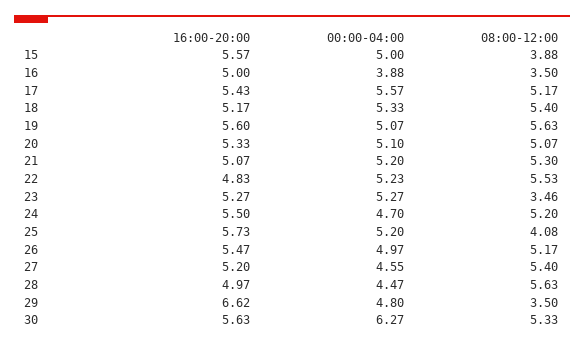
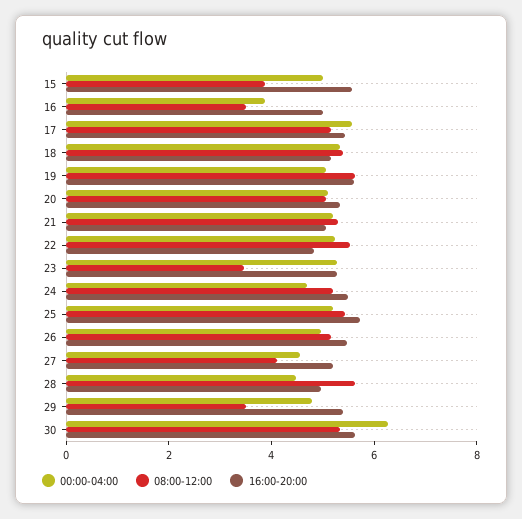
08:00-12:00, 25: 4.08 -> 5.5
08:00-12:00, 27: 5.4 -> 4
16:00-20:00, 29: 6.62 -> 5.5

